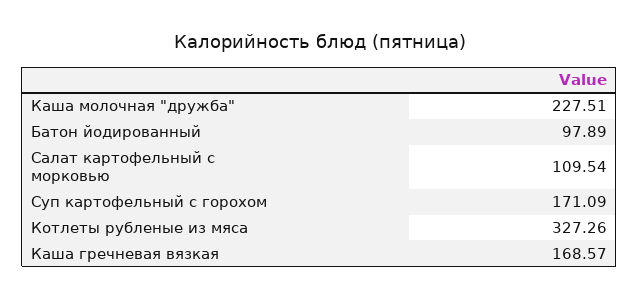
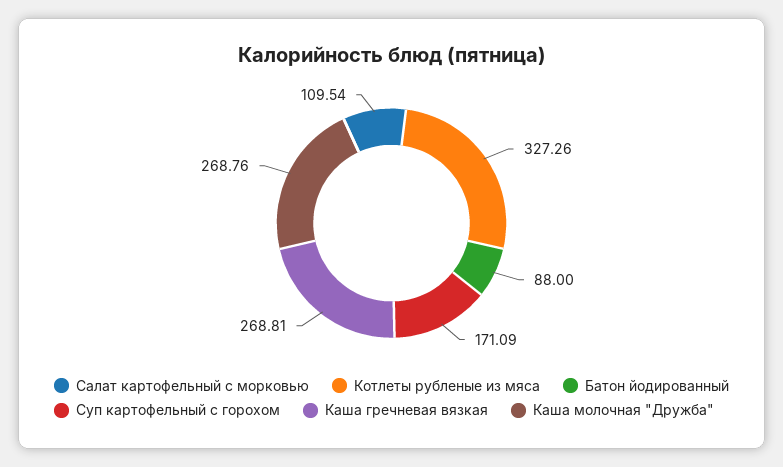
Каша молочная "дружба": 227.51 -> 268.76
Батон йодированный: 97.89 -> 88
Каша гречневая вязкая: 168.57 -> 268.81

